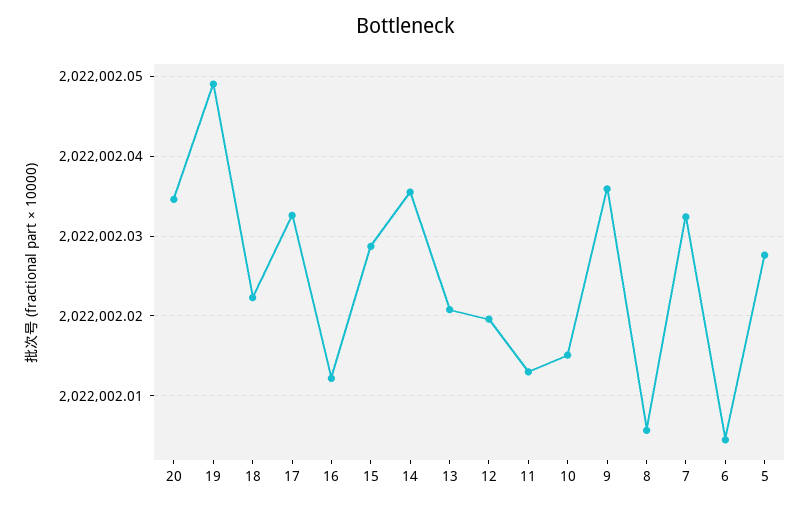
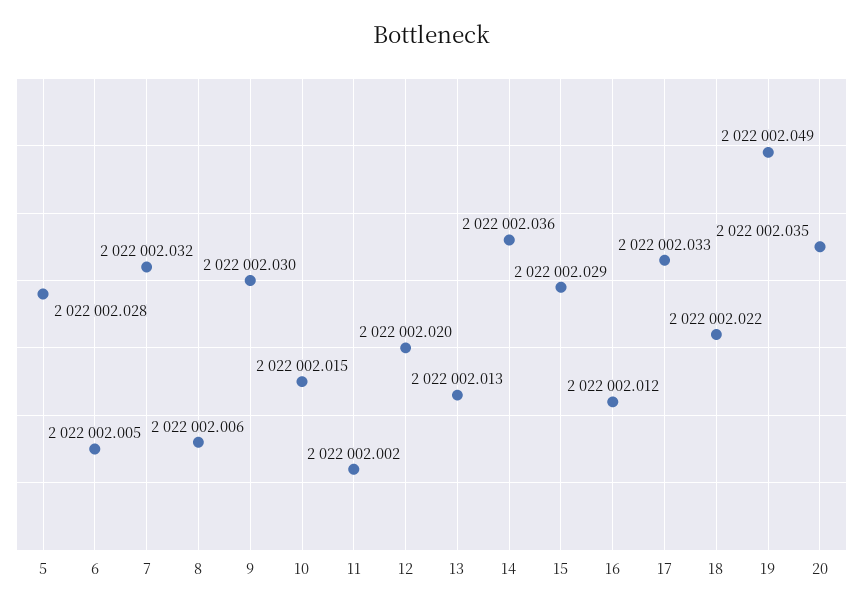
13: 2022002.021 -> 2022002.013
11: 2022002.013 -> 2022002.002
9: 2022002.036 -> 2022002.03

